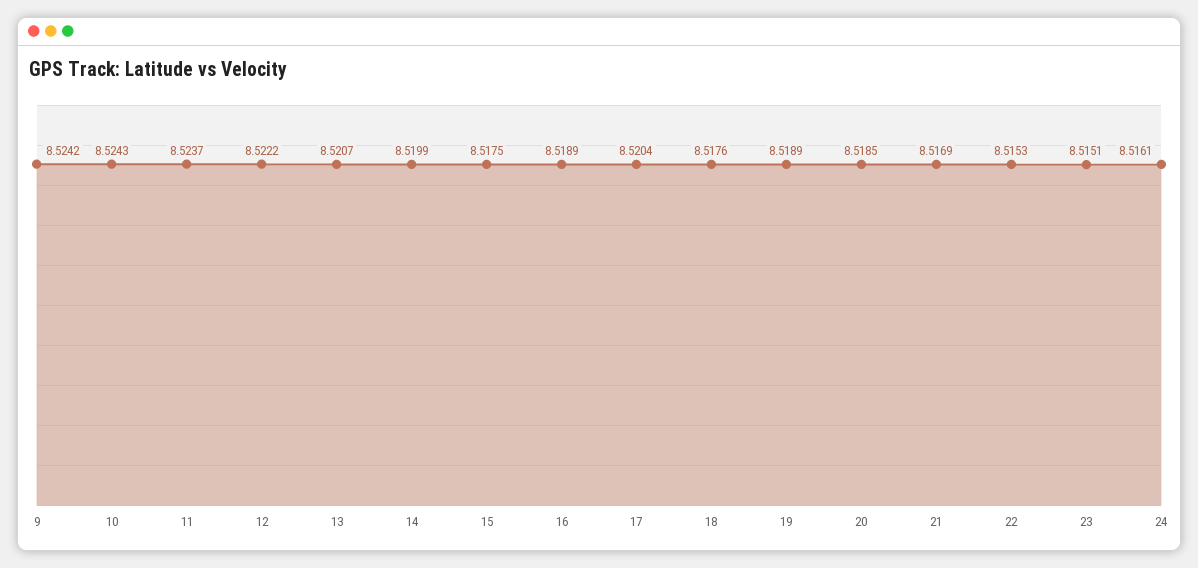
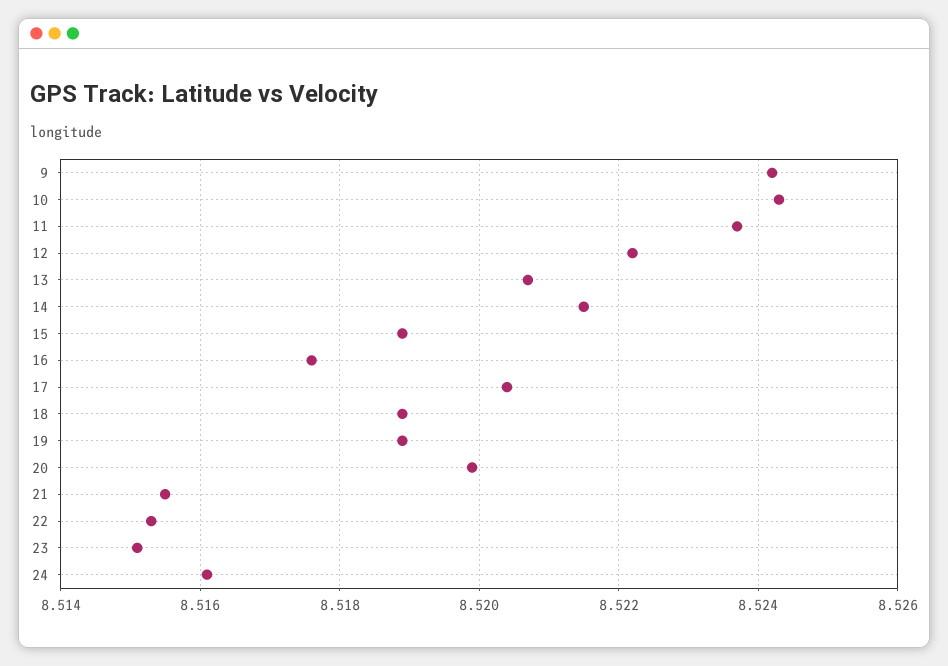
14: 8.5199 -> 8.5215
15: 8.5175 -> 8.519
16: 8.5189 -> 8.5175
18: 8.5176 -> 8.519
20: 8.5185 -> 8.52
21: 8.5169 -> 8.5155

